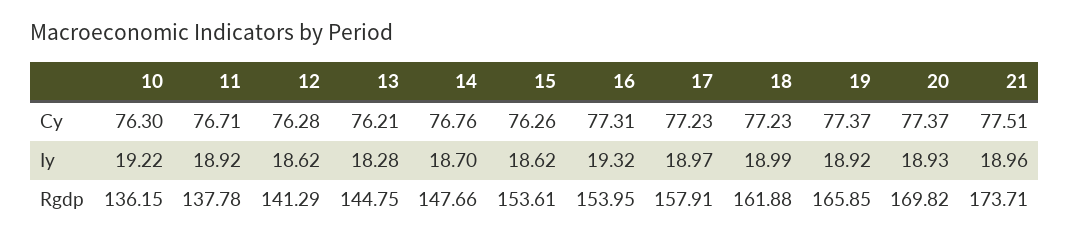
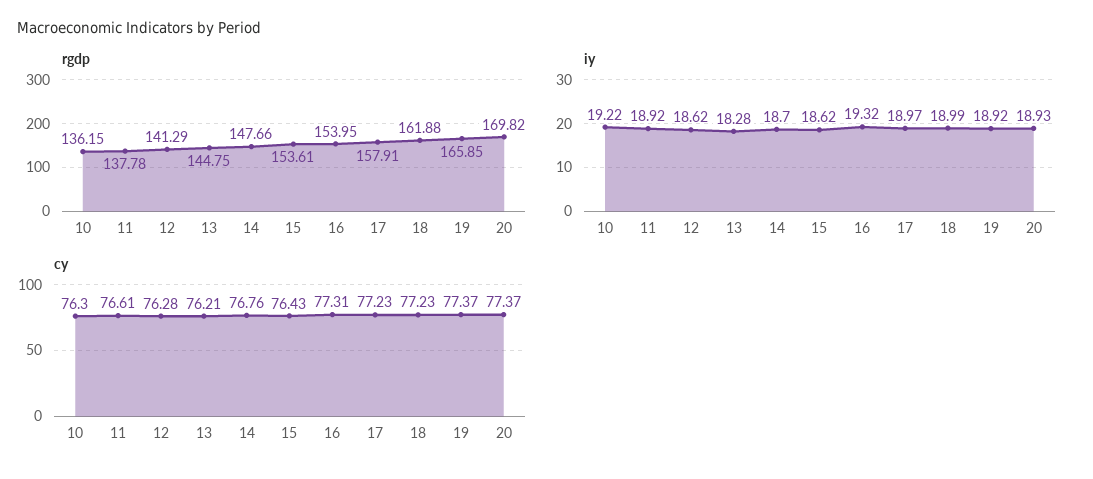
Cy, 11: 76.71 -> 76.61
Cy, 15: 76.26 -> 76.43
Cy, 21: 77.51 -> none
Iy, 21: 18.96 -> none
Rgdp, 21: 173.71 -> none

